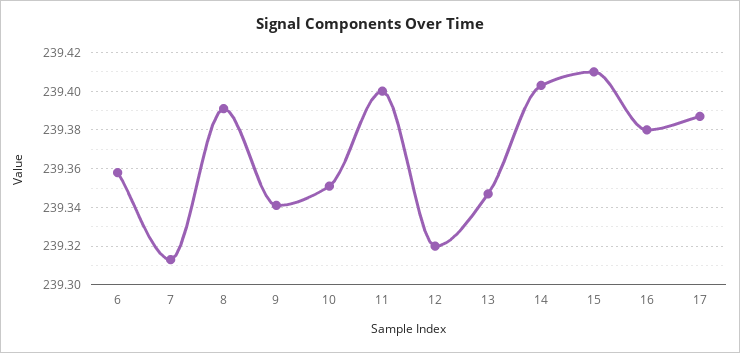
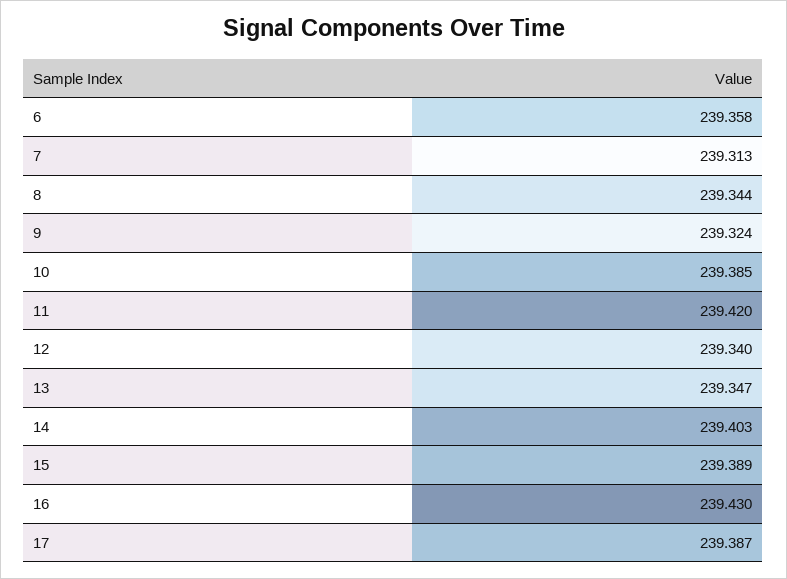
8: 239.39 -> 239.344
9: 239.34 -> 239.324
10: 239.35 -> 239.385
11: 239.4 -> 239.42
12: 239.32 -> 239.34
15: 239.41 -> 239.389
16: 239.38 -> 239.43

